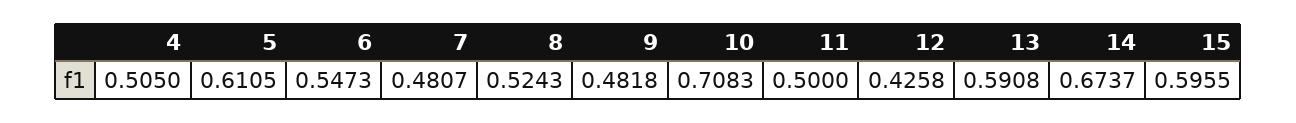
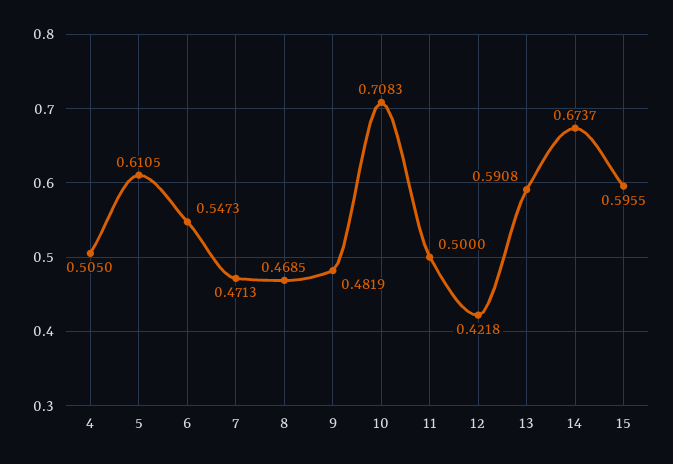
7: 0.4807 -> 0.4713
8: 0.5243 -> 0.4685
9: 0.4818 -> 0.4819
12: 0.4258 -> 0.4218

